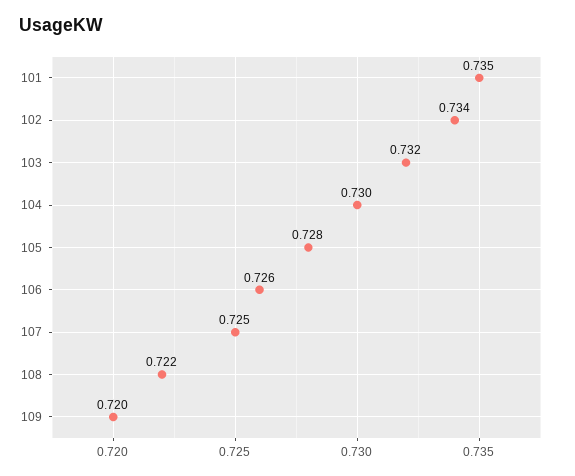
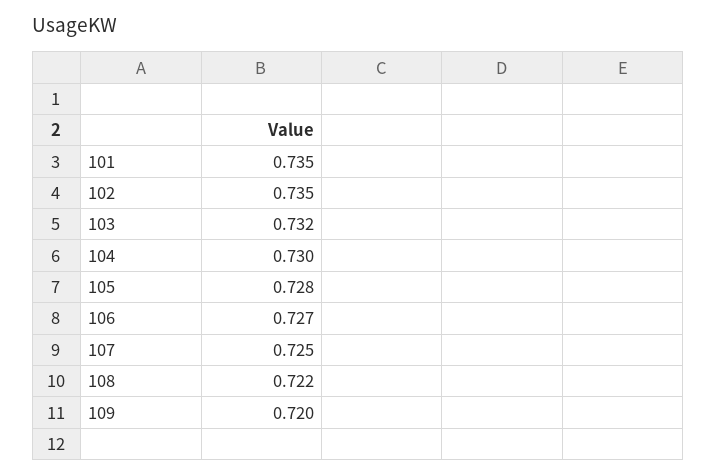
102: 0.734 -> 0.735
106: 0.726 -> 0.727

